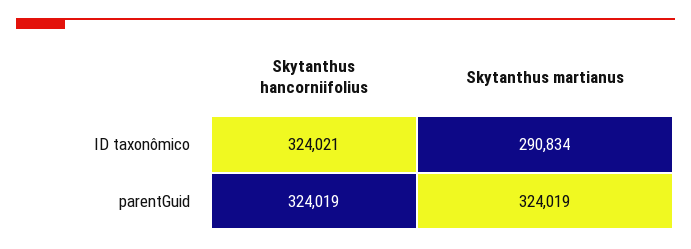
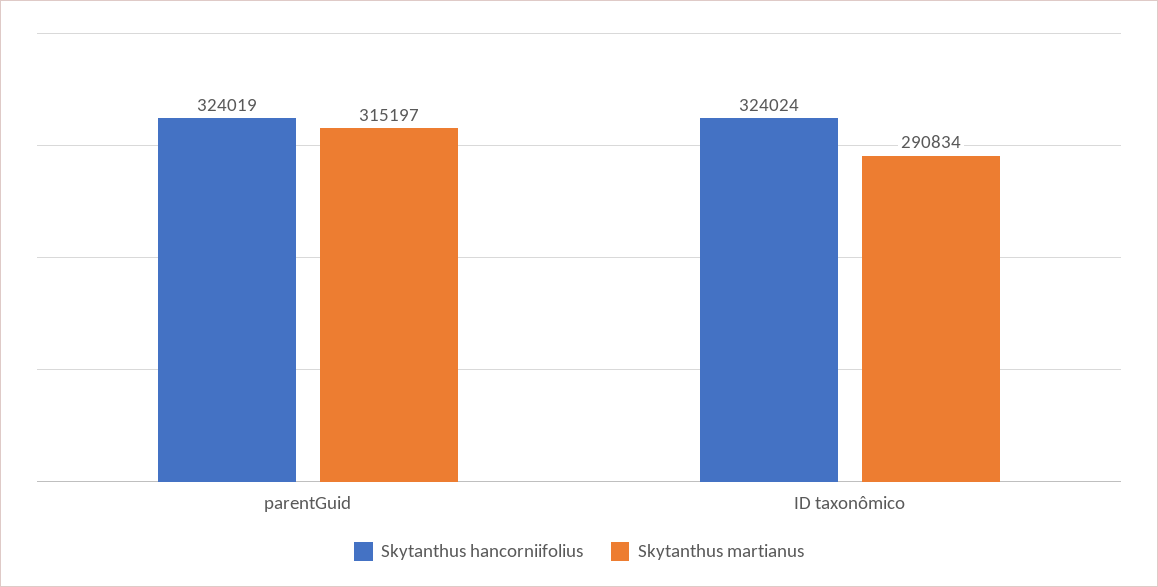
Skytanthus hancorniifolius, ID taxonômico: 324021 -> 324024
Skytanthus martianus, parentGuid: 324019 -> 315197

